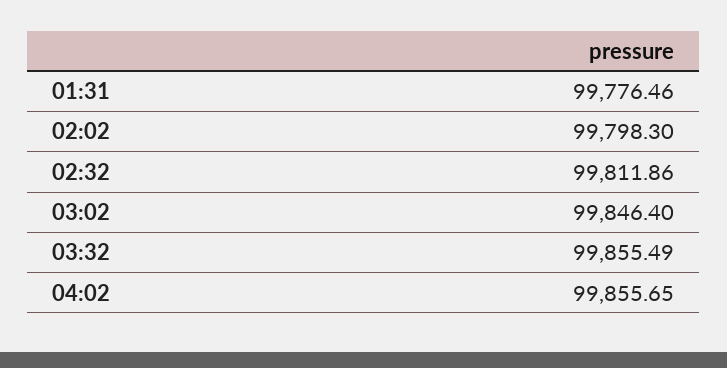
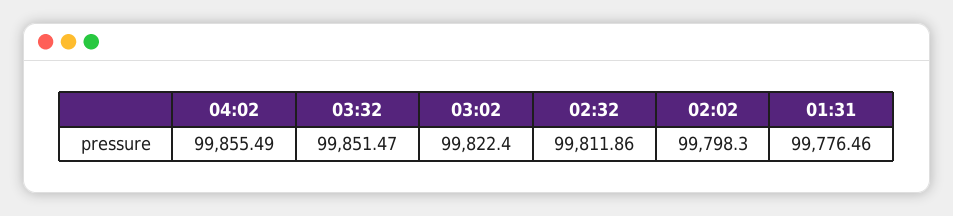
03:02: 99846.4 -> 99822.4
03:32: 99855.49 -> 99851.47
04:02: 99855.65 -> 99855.49

